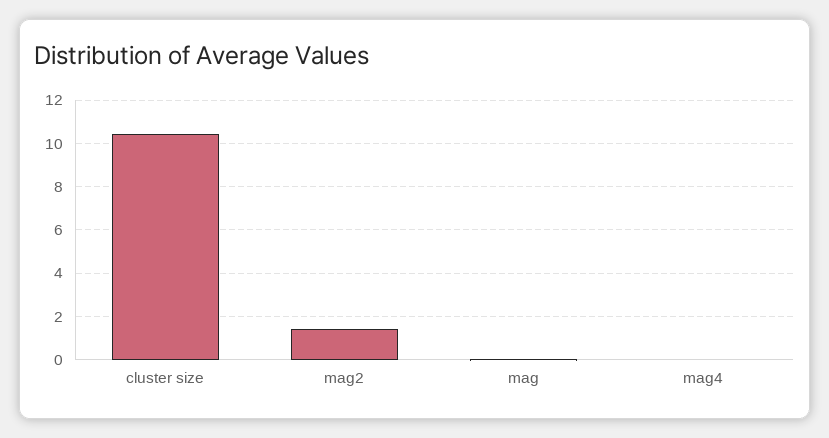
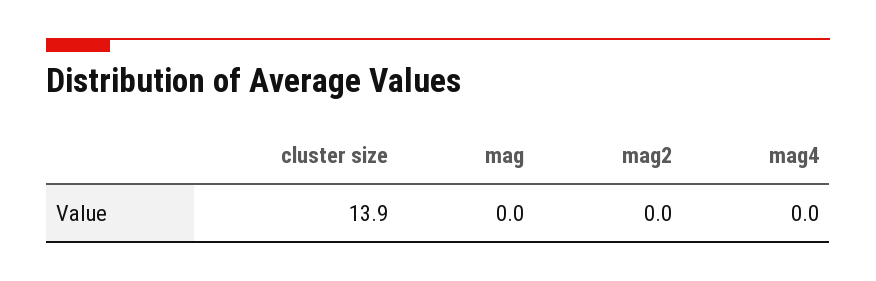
cluster size: 10.5 -> 13.9
mag2: 1.5 -> 0

